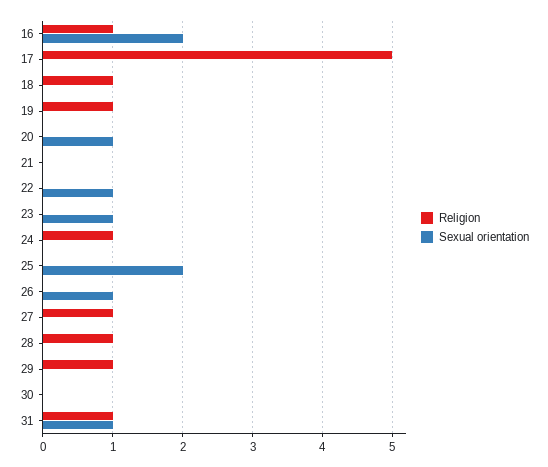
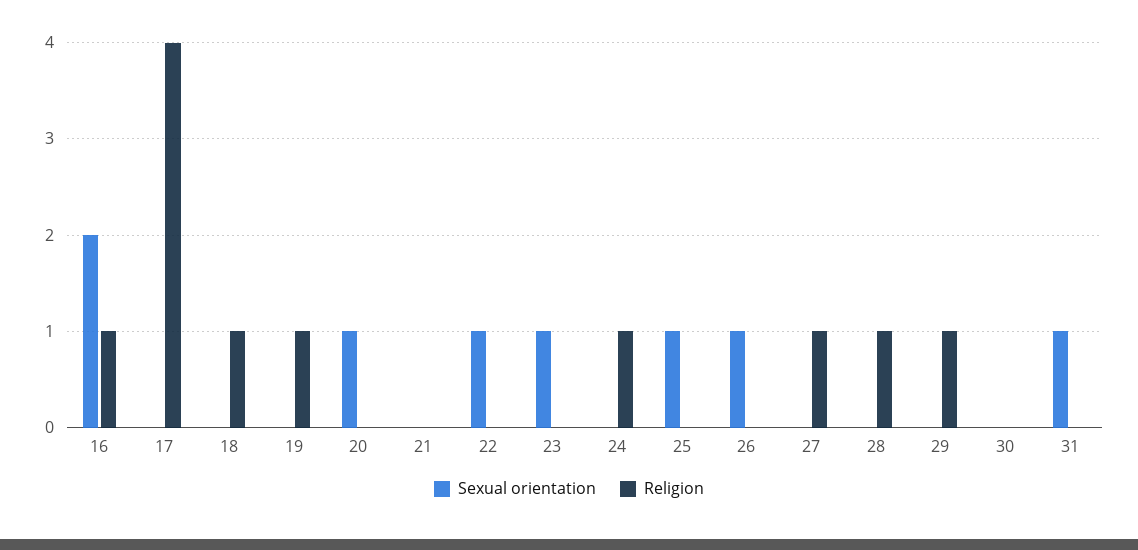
Religion, 17: 5 -> 4
Sexual orientation, 25: 2 -> 1
Religion, 31: 1 -> 0

